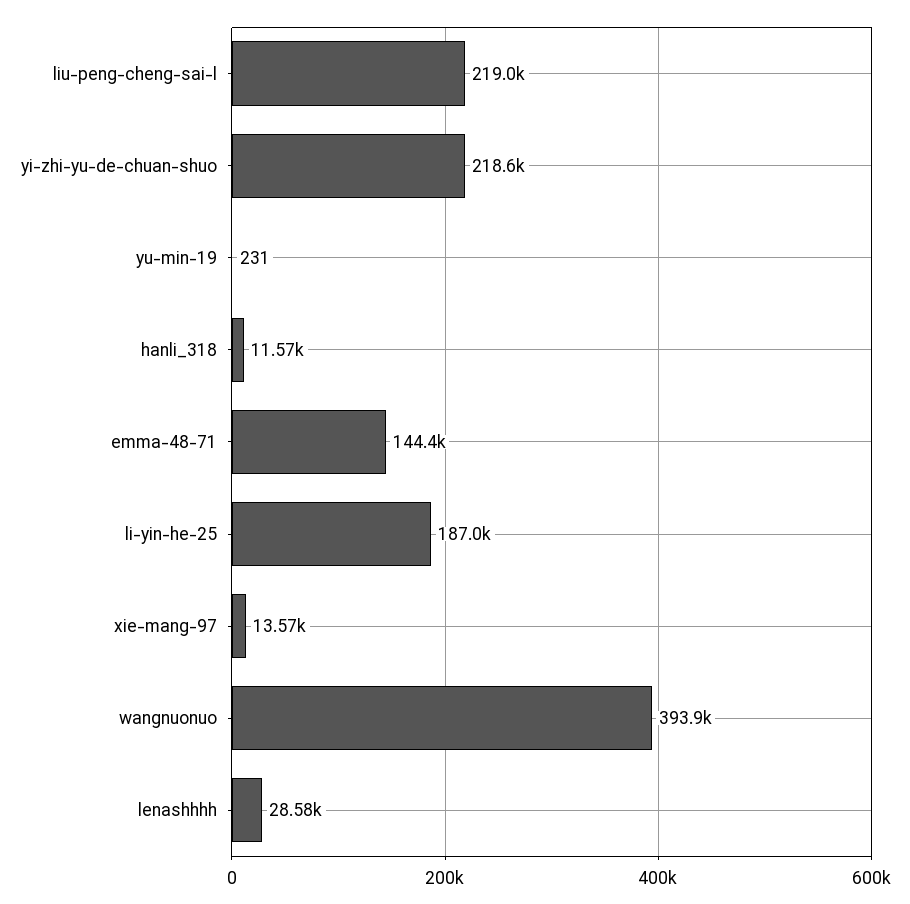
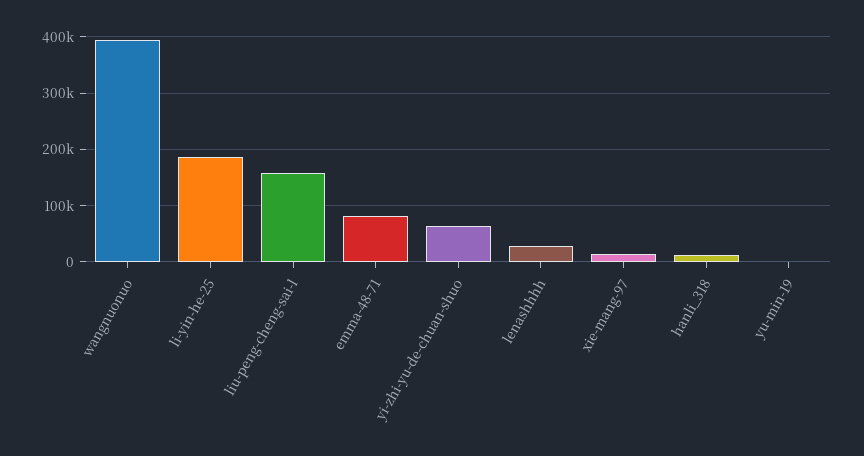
liu-peng-cheng-sai-l: 219000 -> 160000
yi-zhi-yu-de-chuan-shuo: 218600 -> 60000
emma-48-71: 144400 -> 80000

